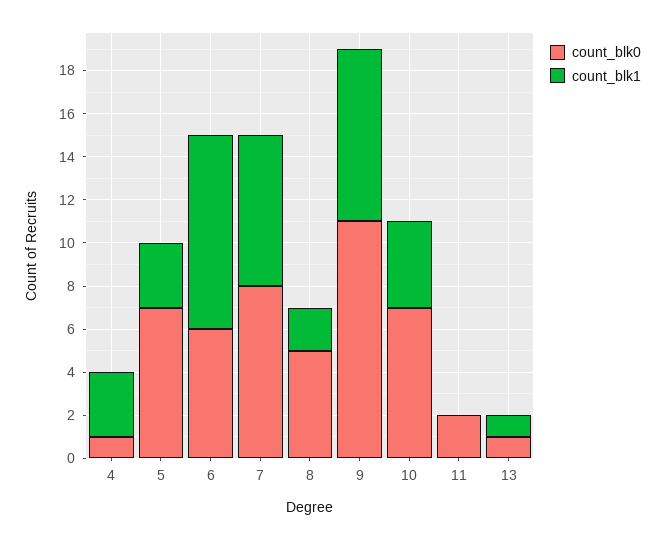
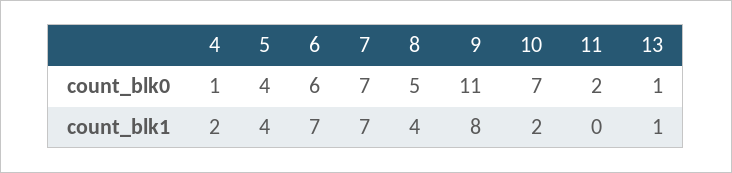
count_blk1, 4: 3 -> 2
count_blk0, 5: 7 -> 4
count_blk1, 5: 3 -> 4
count_blk1, 6: 9 -> 7
count_blk0, 7: 8 -> 7
count_blk1, 8: 2 -> 4
count_blk1, 10: 4 -> 2

